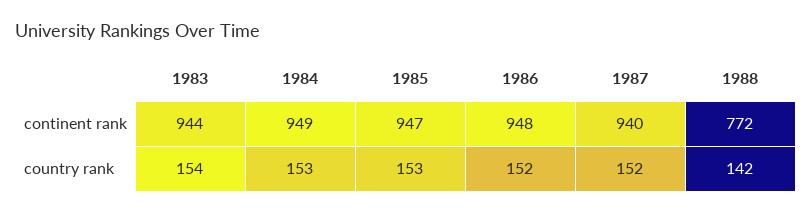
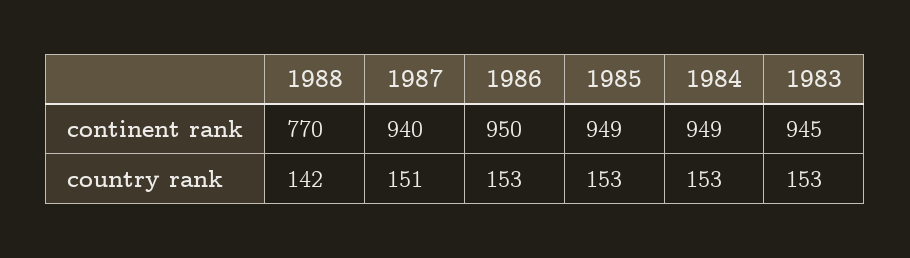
1983, continent rank: 944 -> 945
1985, continent rank: 947 -> 949
1986, continent rank: 948 -> 950
1988, continent rank: 772 -> 770
1983, country rank: 154 -> 153
1986, country rank: 152 -> 153
1987, country rank: 152 -> 151

